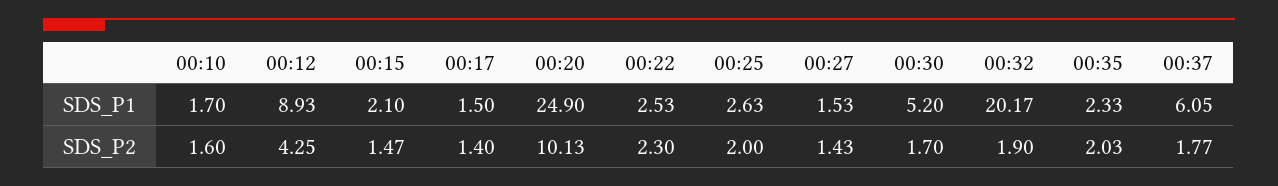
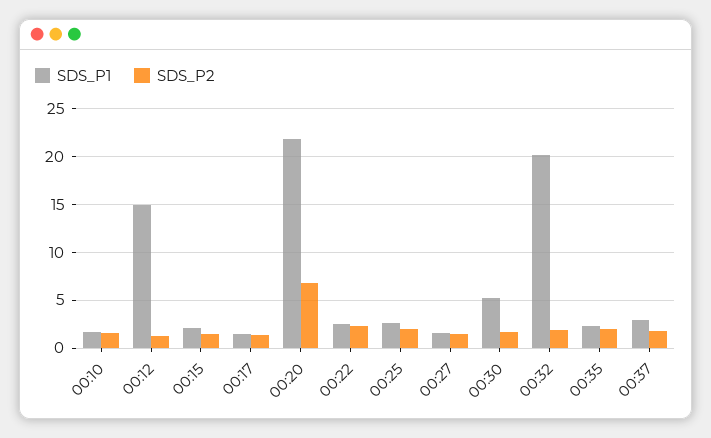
SDS_P1, 00:12: 8.93 -> 15
SDS_P1, 00:20: 24.9 -> 22
SDS_P1, 00:37: 6.05 -> 3
SDS_P2, 00:12: 4.25 -> 1
SDS_P2, 00:20: 10.13 -> 7

